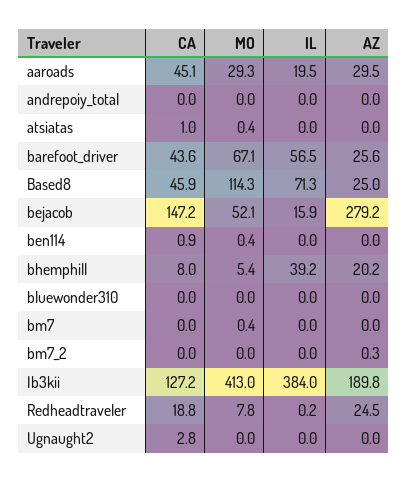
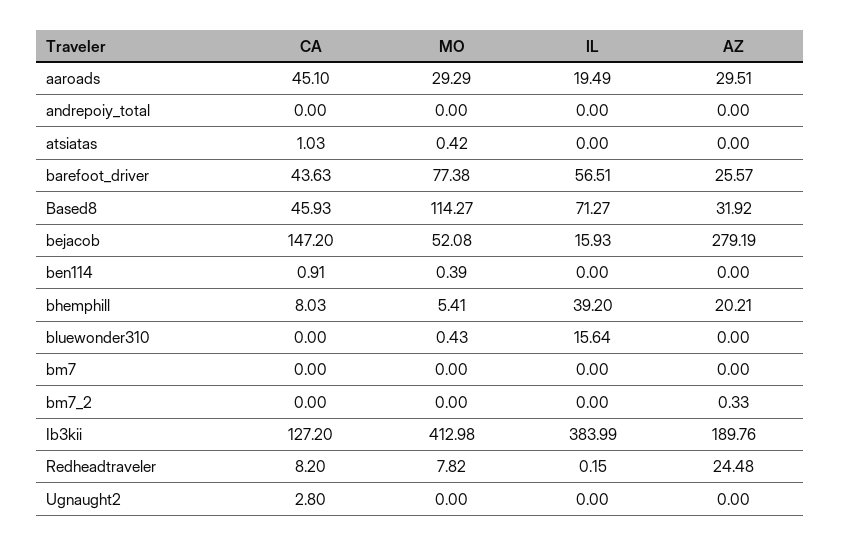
MO, barefoot_driver: 67.1 -> 77.38
AZ, Based8: 25 -> 31.92
MO, bluewonder310: 0 -> 0.43
IL, bluewonder310: 0 -> 15.64
MO, bm7: 0.4 -> 0
CA, Redheadtraveler: 18.8 -> 8.2

